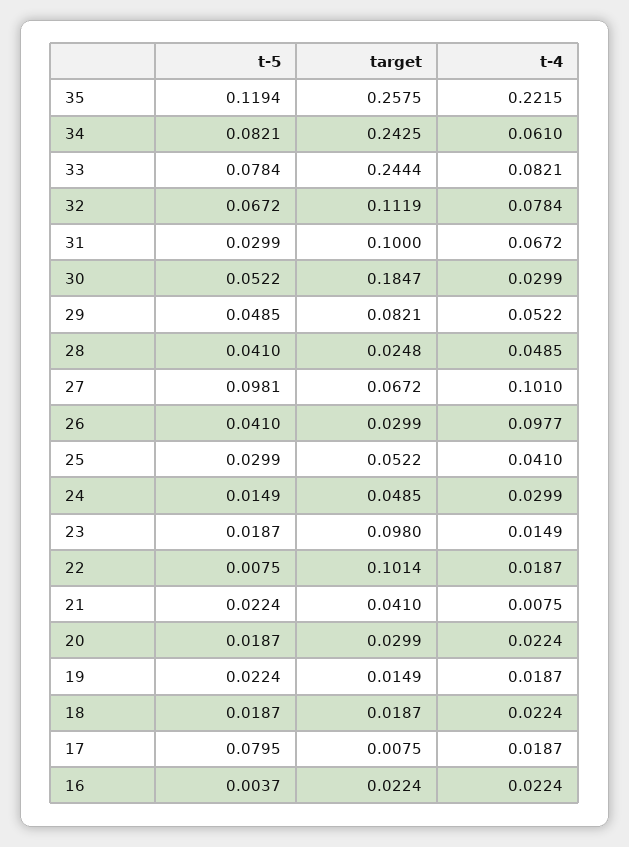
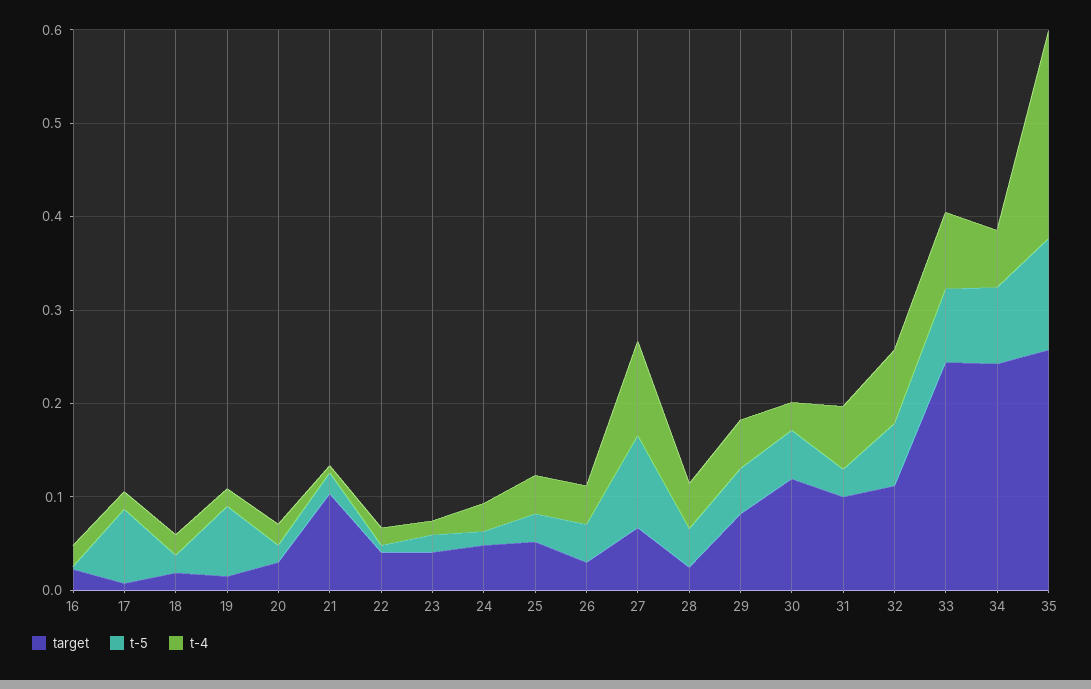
target, 30: 0.1847 -> 0.12
t-4, 26: 0.0977 -> 0.04
target, 23: 0.098 -> 0.04
target, 22: 0.1014 -> 0.04
target, 21: 0.041 -> 0.1
t-5, 19: 0.0224 -> 0.08

